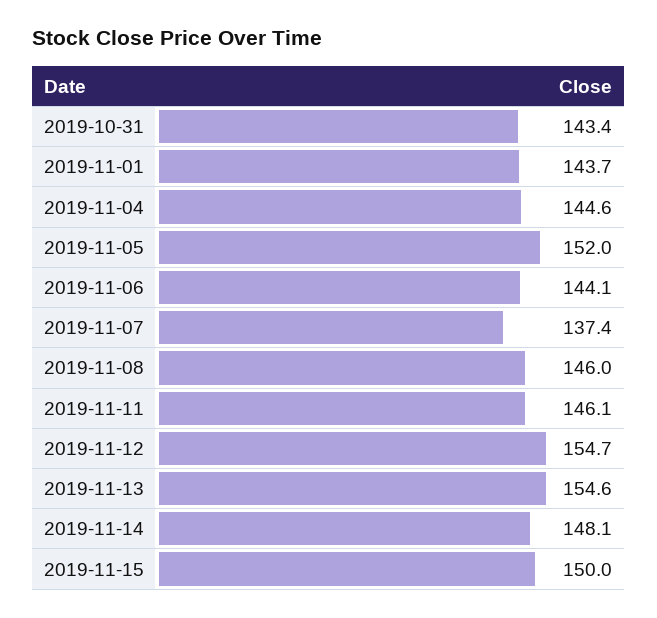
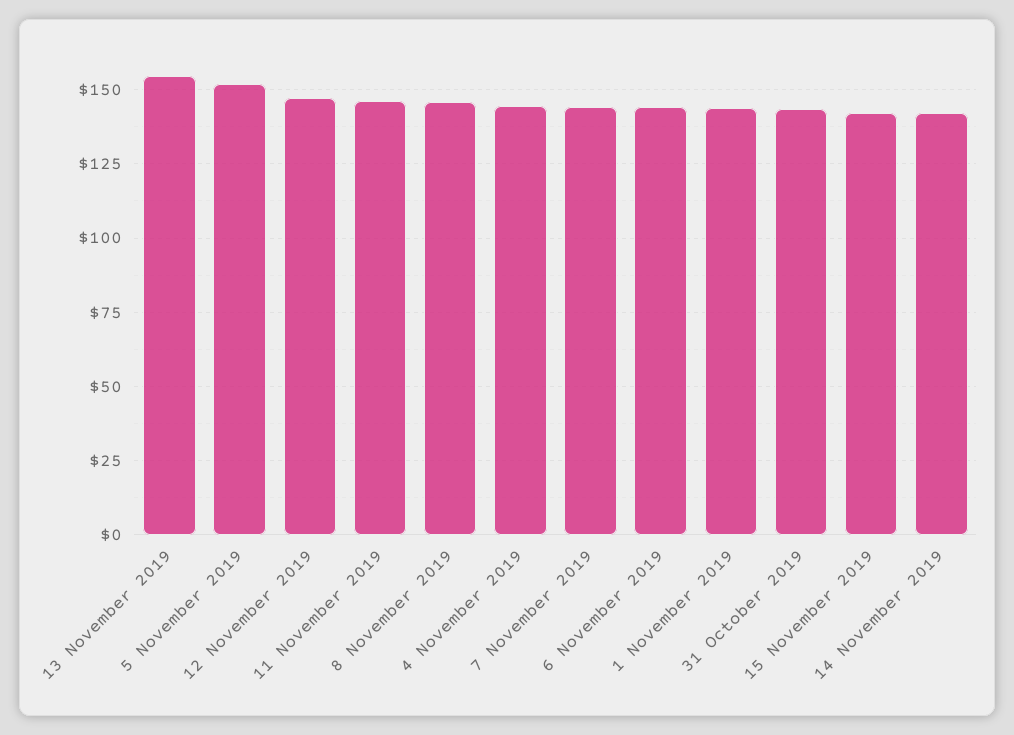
2019-11-07: 137.4 -> 145
2019-11-12: 154.7 -> 147.5
2019-11-14: 148.1 -> 142.5
2019-11-15: 150 -> 142.5

